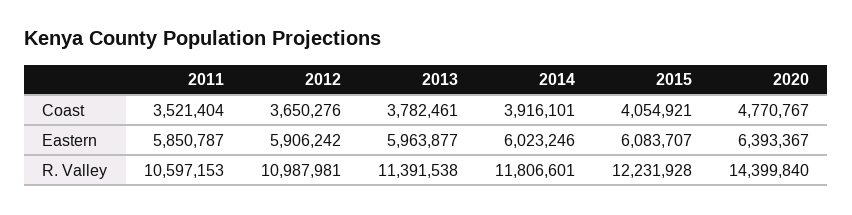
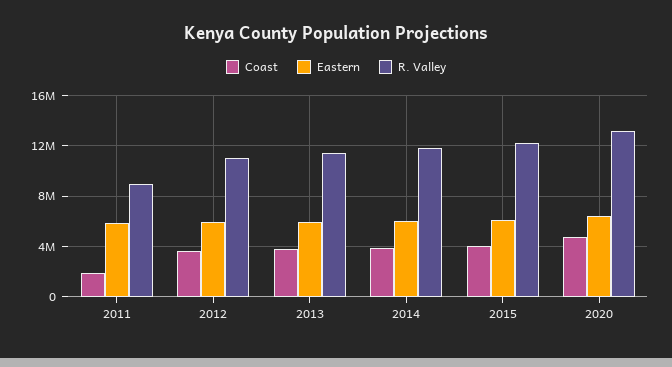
Coast, 2011: 3521404 -> 2000000
R. Valley, 2011: 10597153 -> 9000000
R. Valley, 2020: 14399840 -> 13000000

